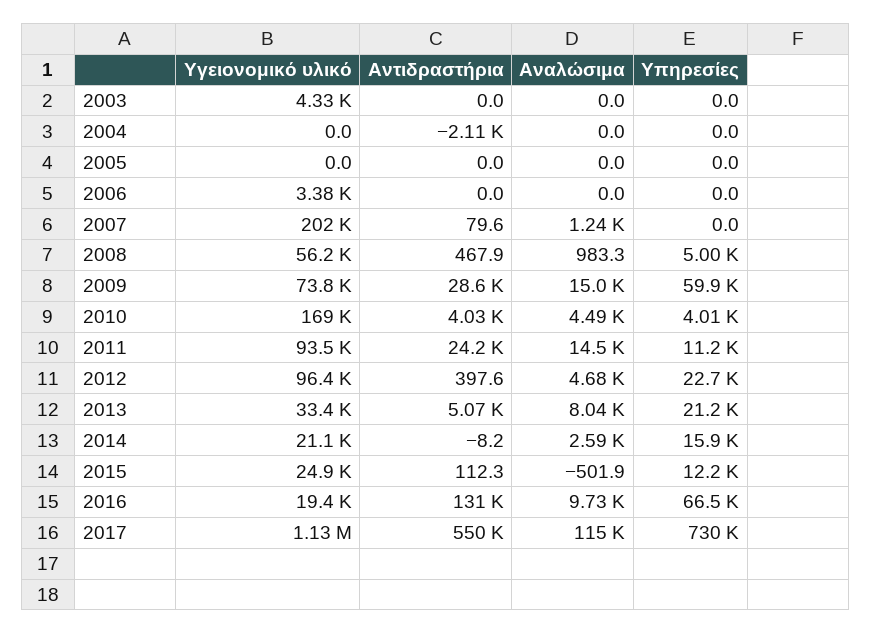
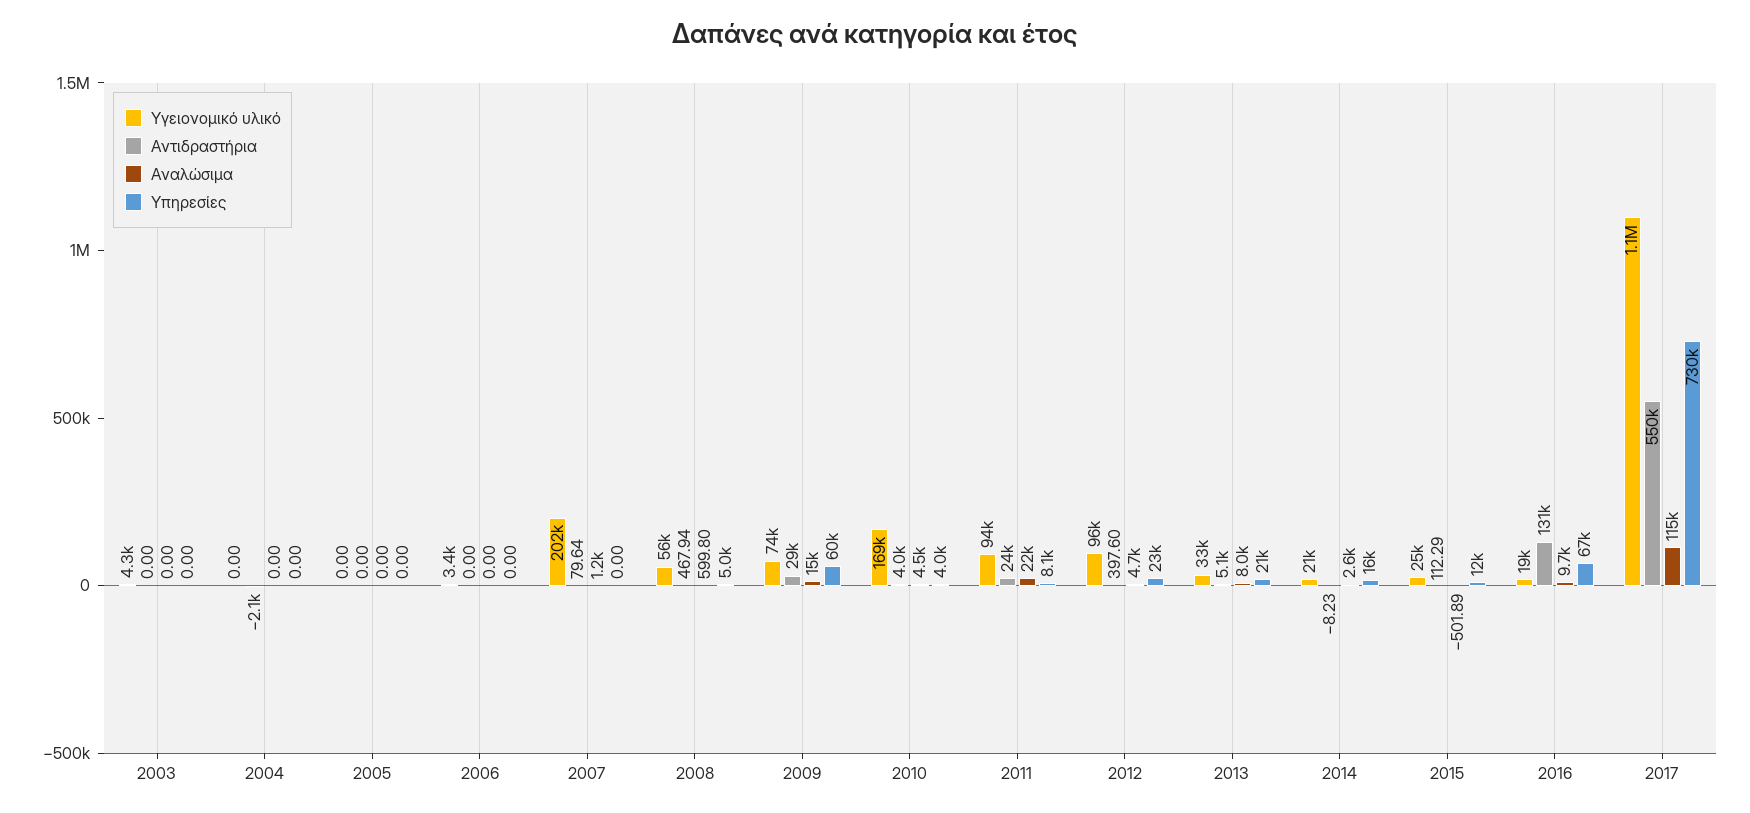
Αναλώσιμα, 2008: 983.3 -> 599.8
Αναλώσιμα, 2011: 14500 -> 22000
Υπηρεσίες, 2011: 11200 -> 8100

